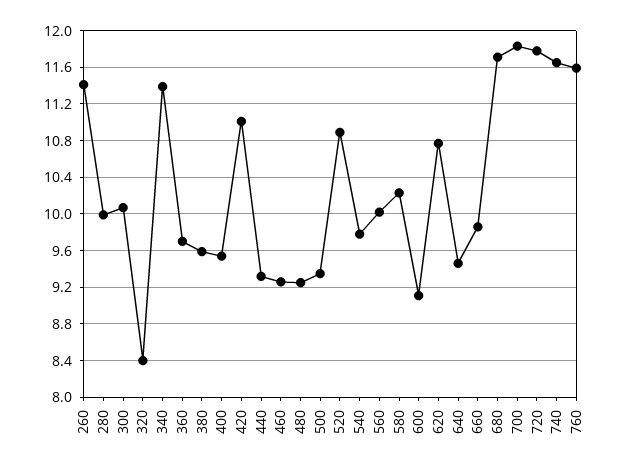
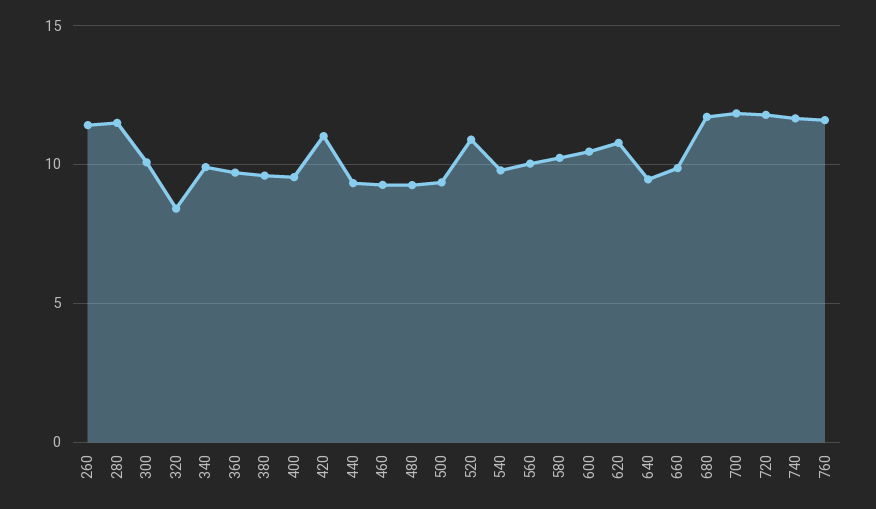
280: 10 -> 11.5
340: 11.4 -> 10
600: 9.1 -> 10.5

